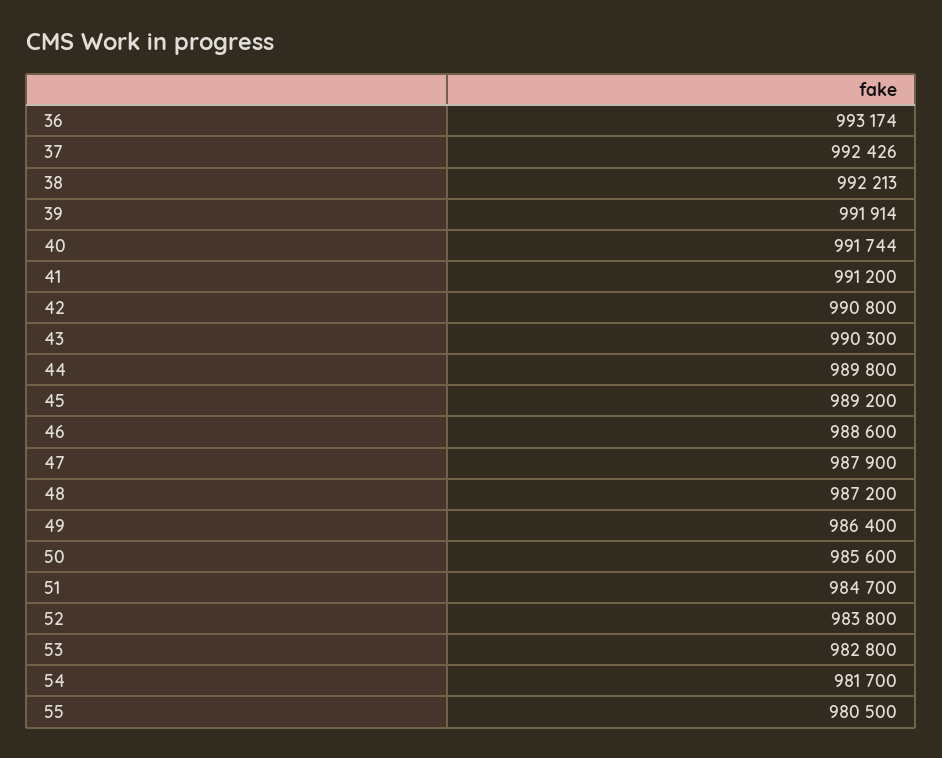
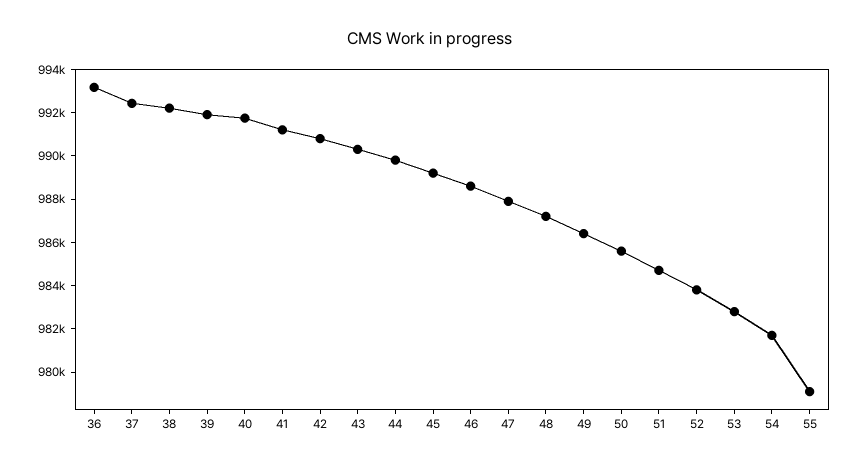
55: 980500 -> 979000

